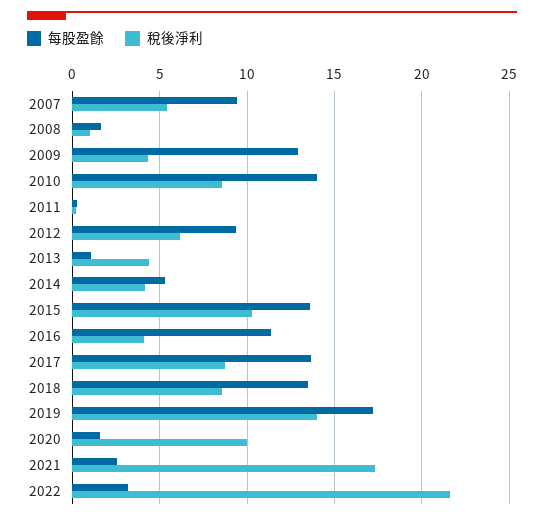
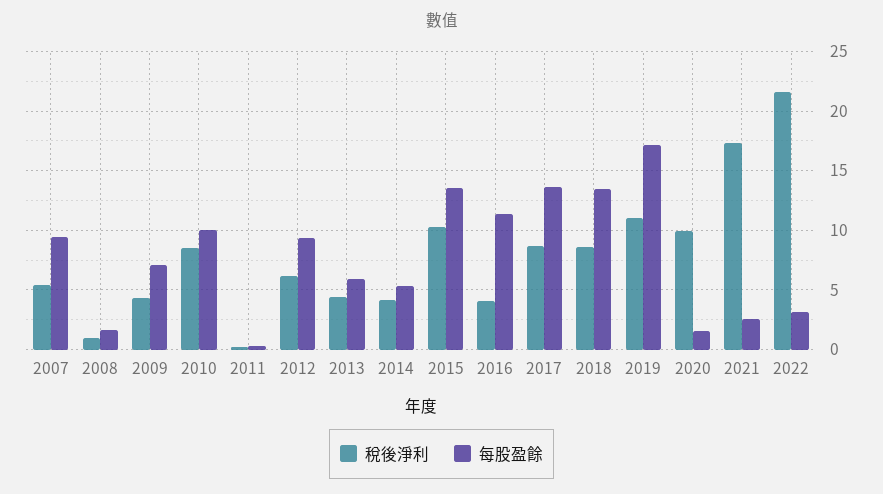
每股盈餘, 2009: 13 -> 7
每股盈餘, 2010: 14 -> 10
每股盈餘, 2013: 1 -> 6
稅後淨利, 2019: 14 -> 11

